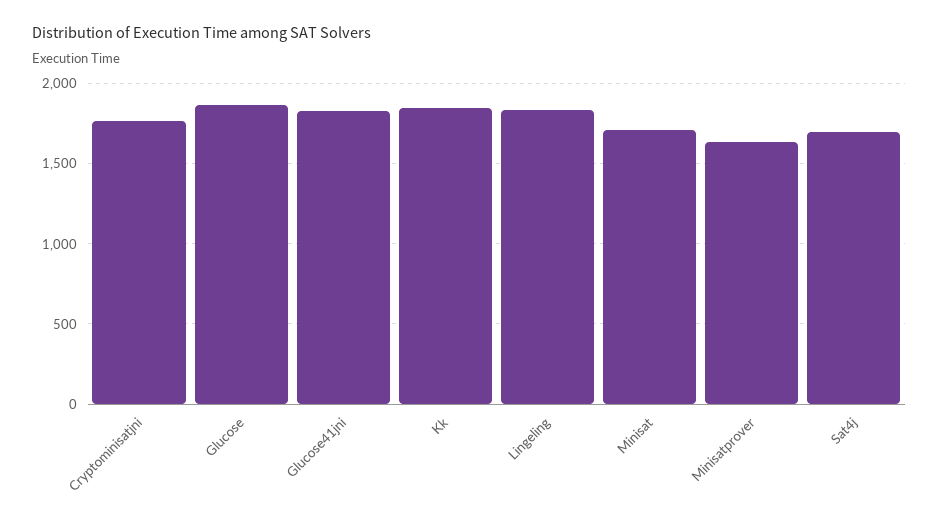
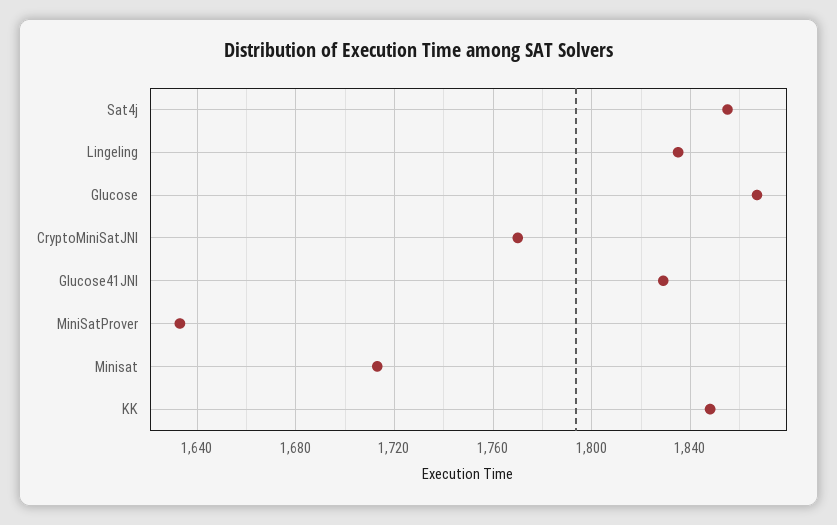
Sat4j: 1700 -> 1855

